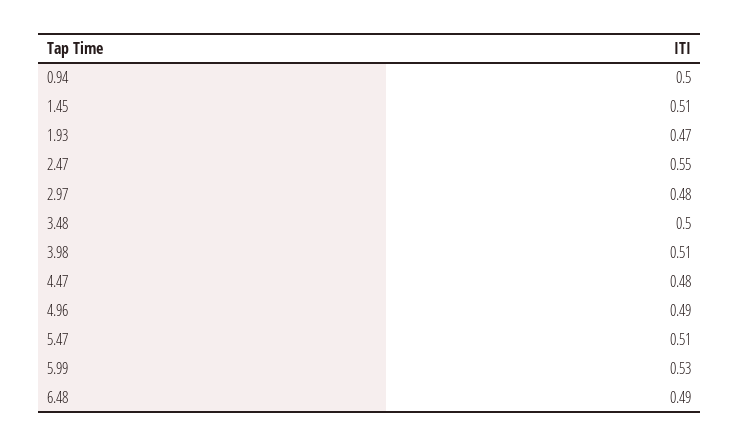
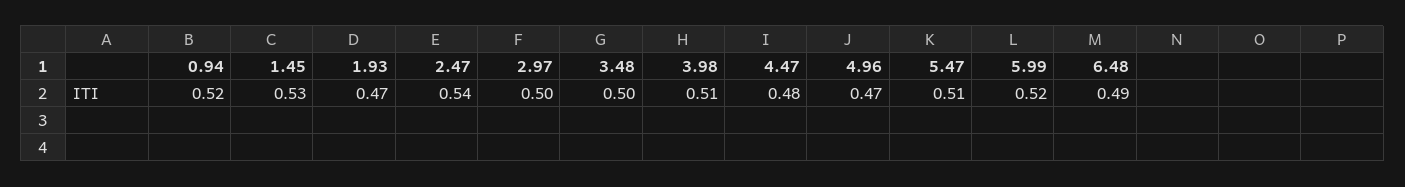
0.94: 0.5 -> 0.52
1.45: 0.51 -> 0.53
2.47: 0.55 -> 0.54
2.97: 0.48 -> 0.5
4.96: 0.49 -> 0.47
5.99: 0.53 -> 0.52

